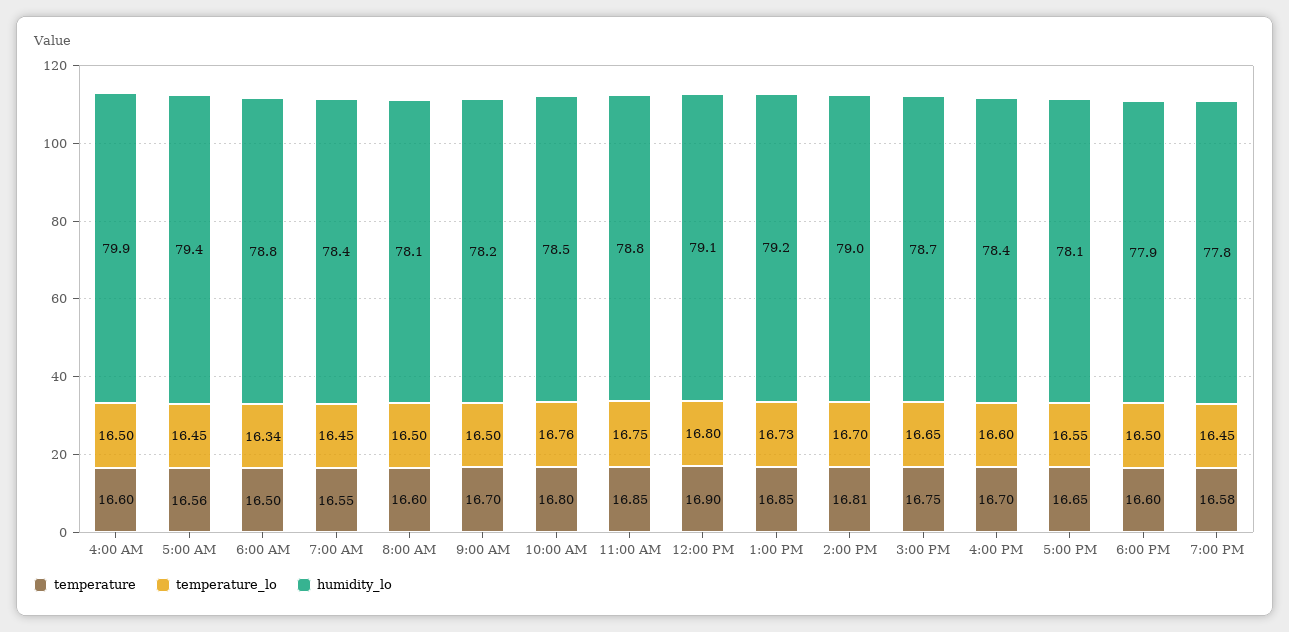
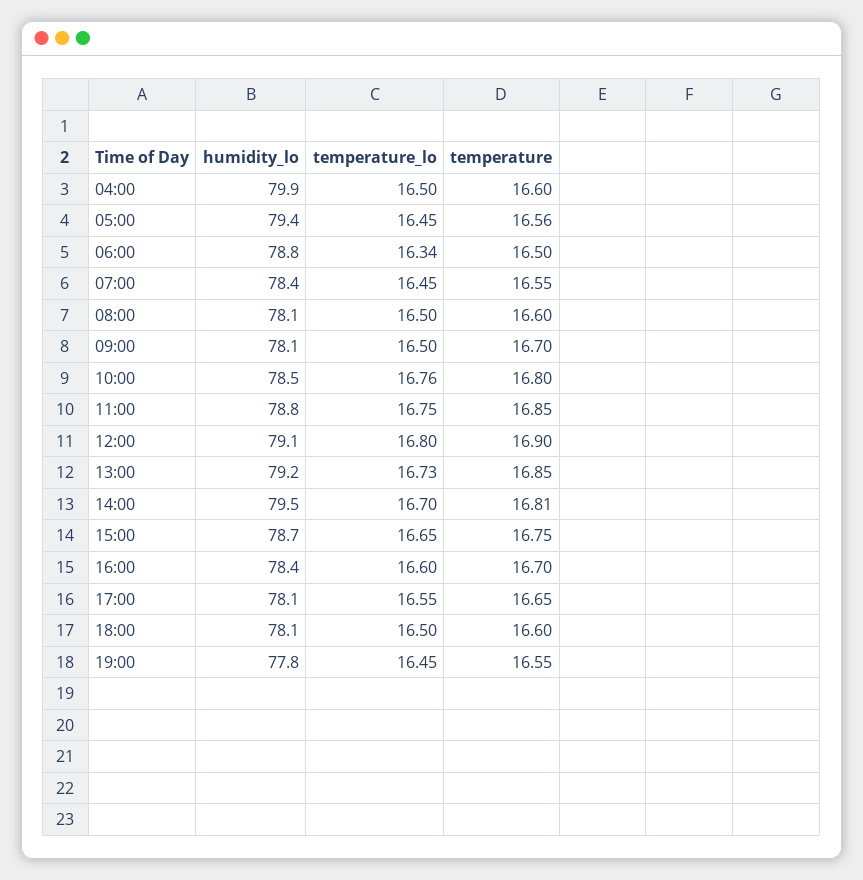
humidity_lo, 9:00 AM: 78.2 -> 78.1
humidity_lo, 2:00 PM: 79 -> 79.5
humidity_lo, 6:00 PM: 77.9 -> 78.1
temperature, 7:00 PM: 16.58 -> 16.55

